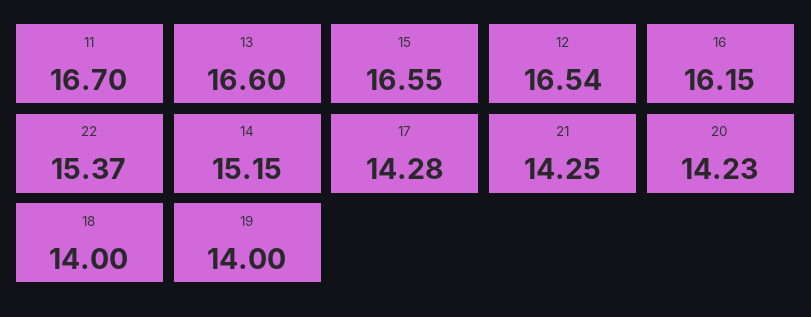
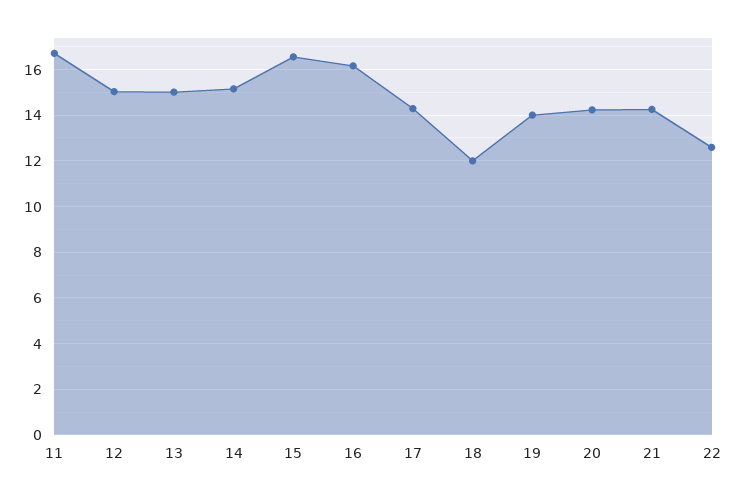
13: 16.6 -> 15
12: 16.54 -> 15
22: 15.37 -> 12.5
18: 14 -> 12

